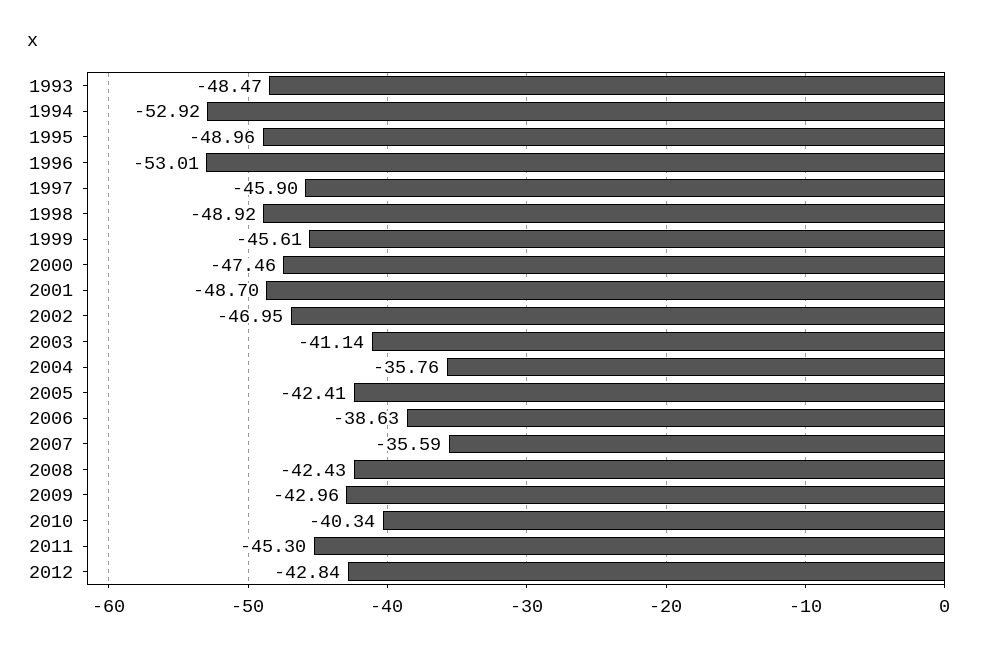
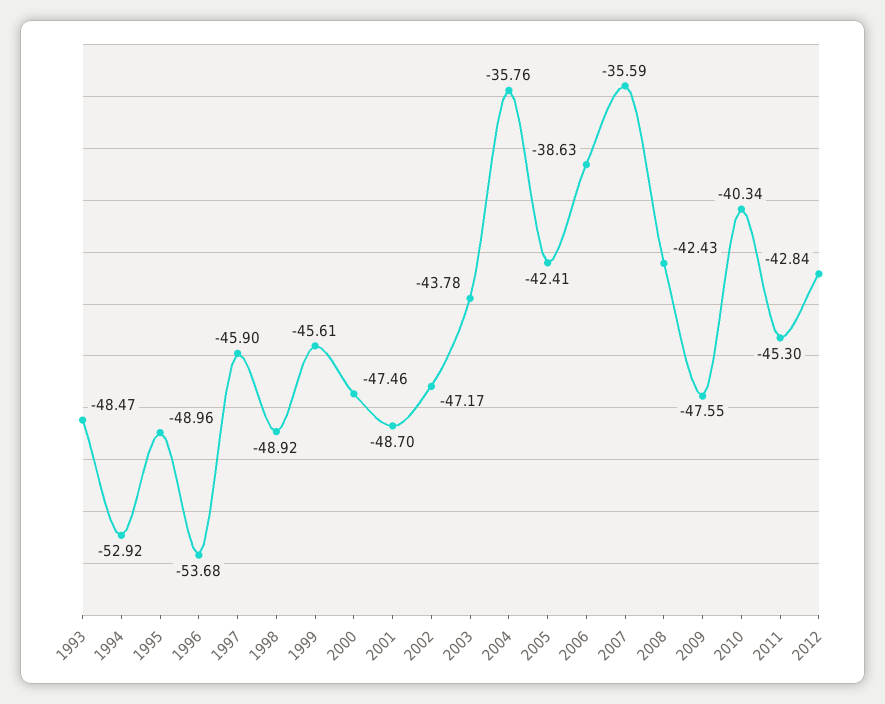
1996: -53.01 -> -53.68
2002: -46.95 -> -47.17
2003: -41.14 -> -43.78
2009: -42.96 -> -47.55

